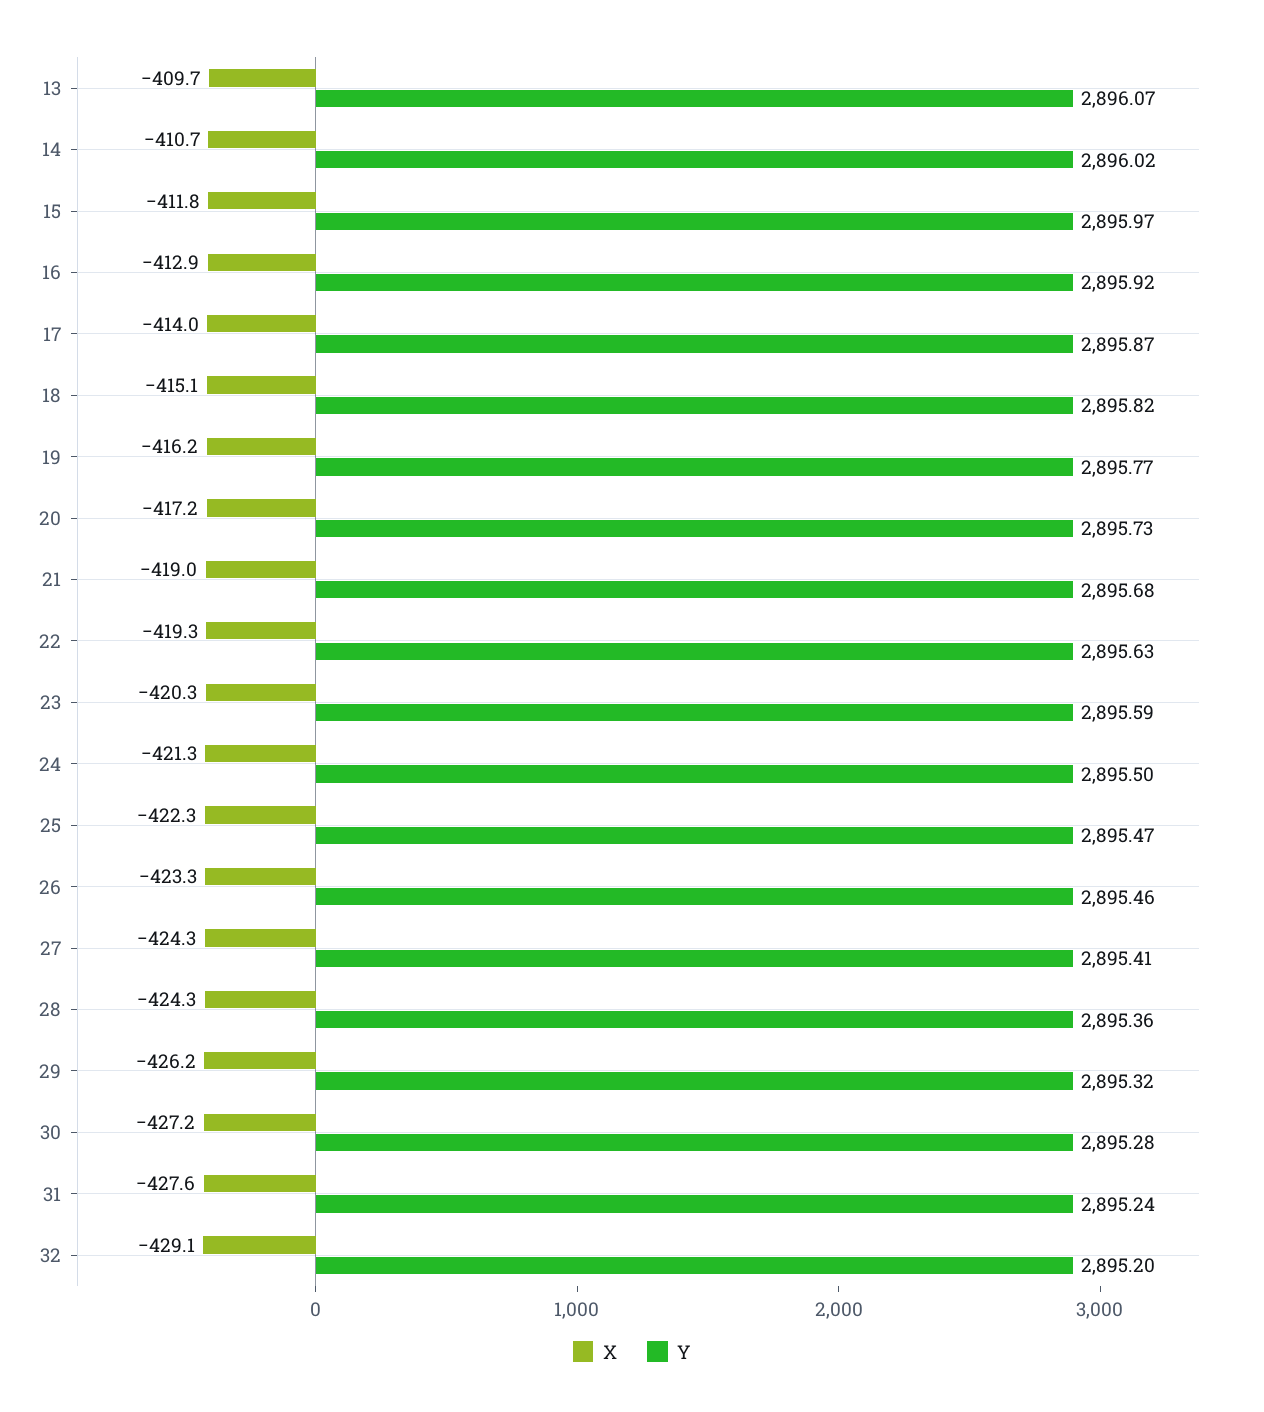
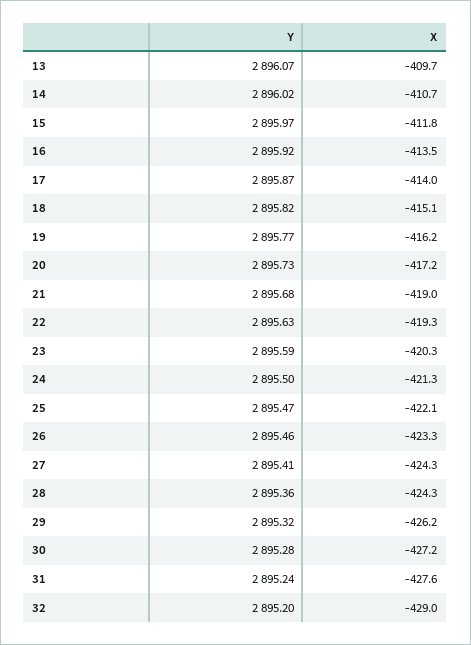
X, 16: -412.9 -> -413.5
X, 25: -422.3 -> -422.1
X, 32: -429.1 -> -429

